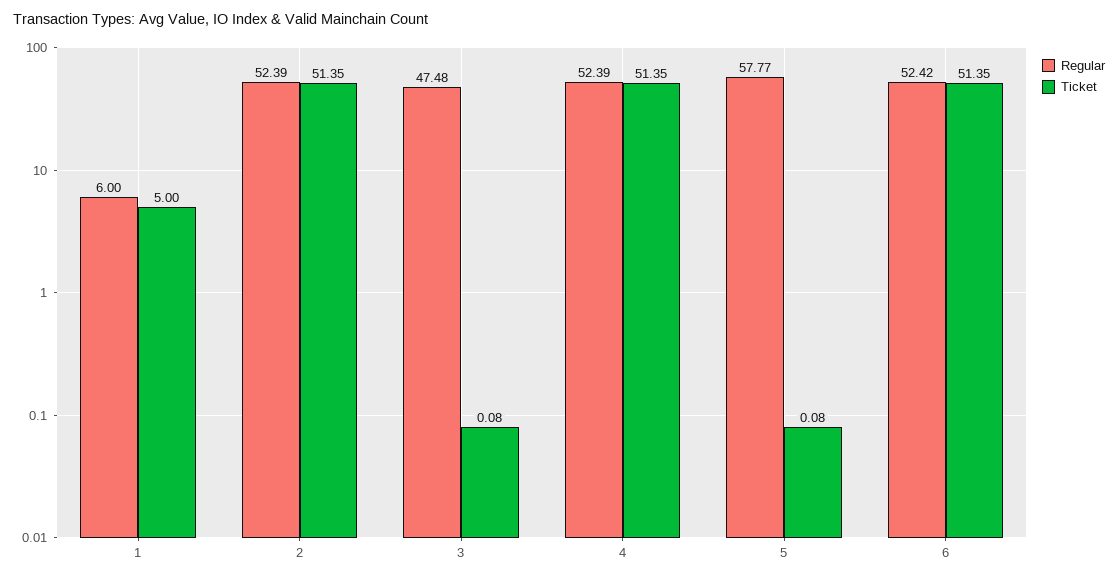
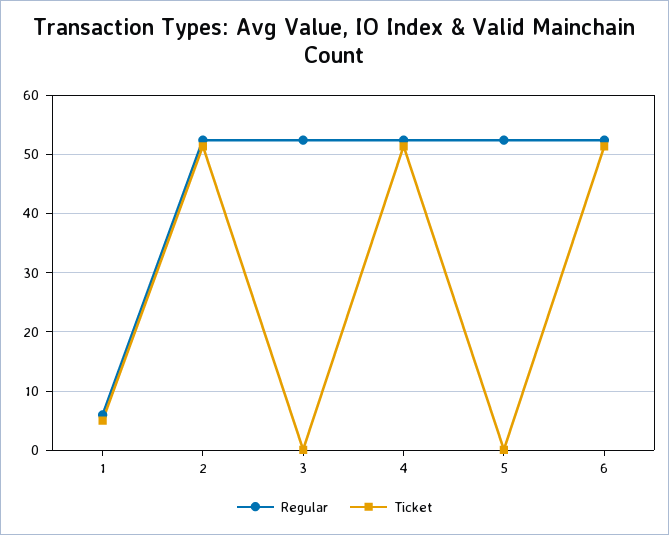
Regular, 3: 47.48 -> 52
Regular, 5: 57.77 -> 52

